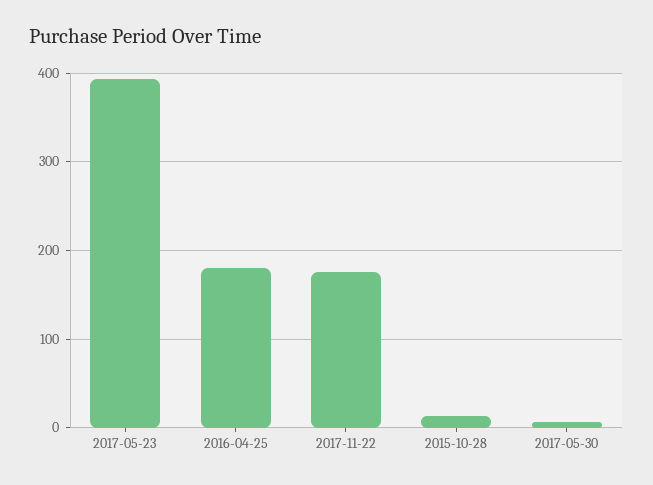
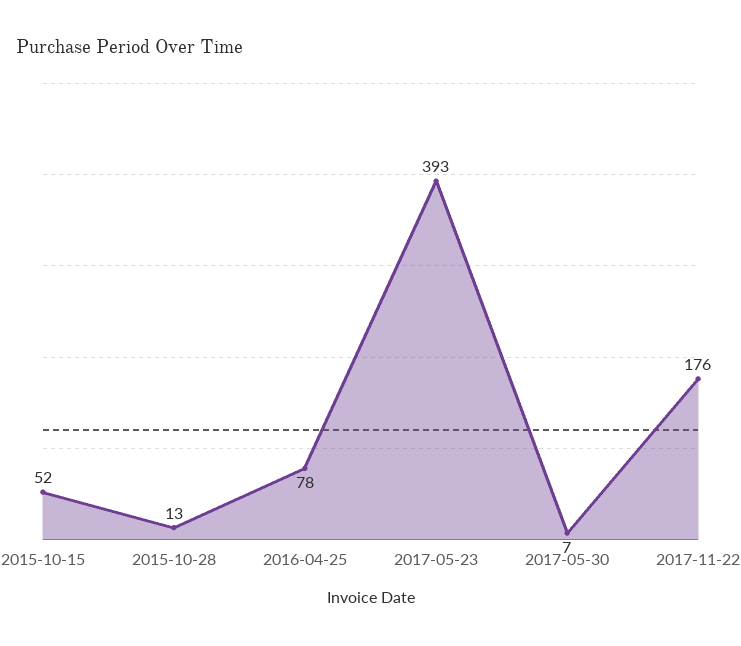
2016-04-25: 180 -> 78
2015-10-15: none -> 52

